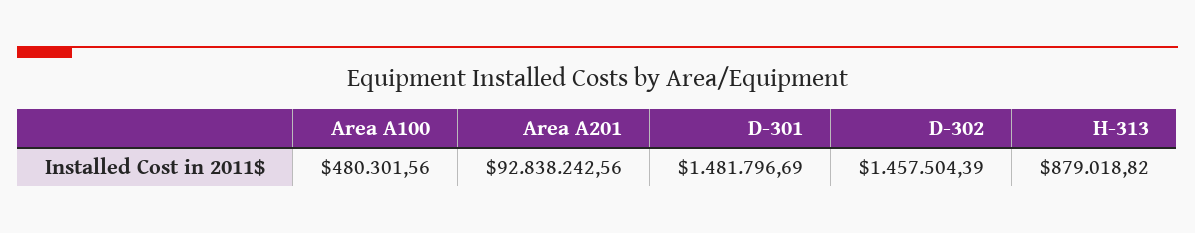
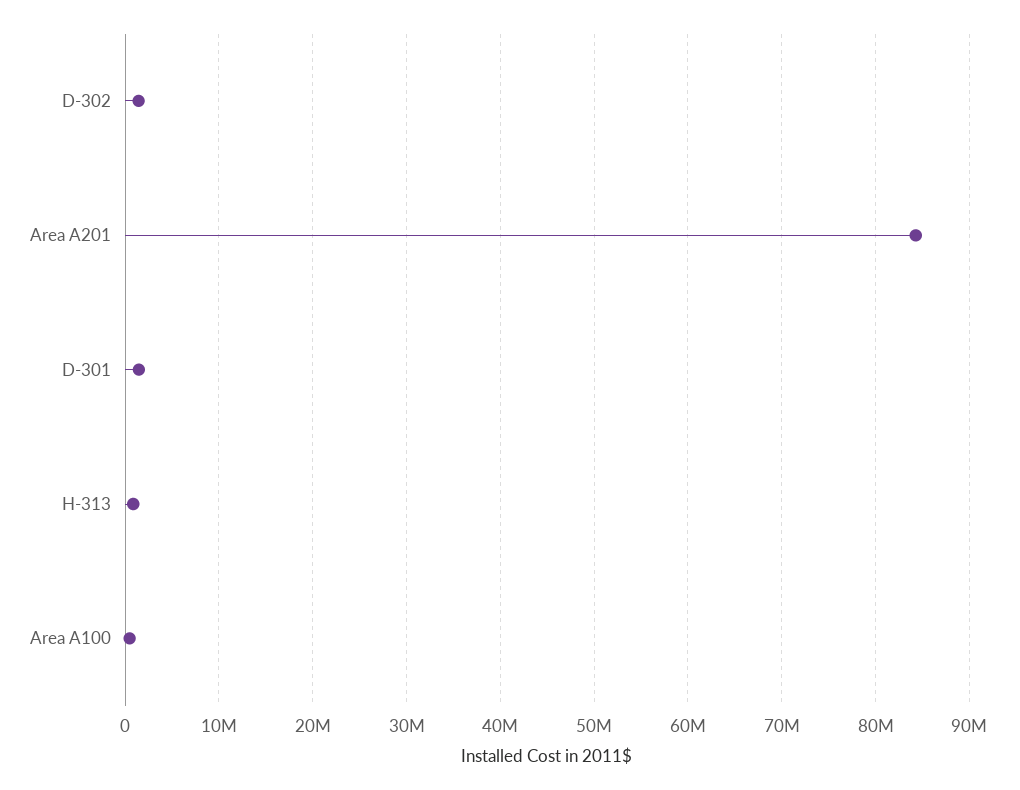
Area A201: 92838242.56 -> 84000000

